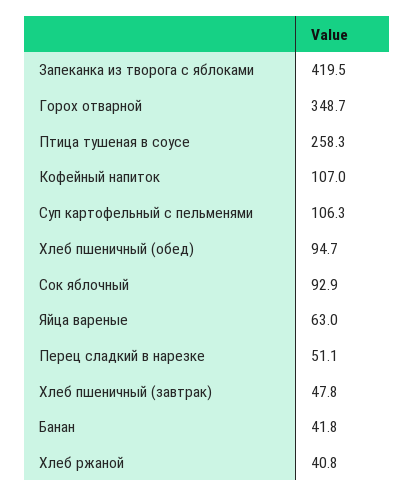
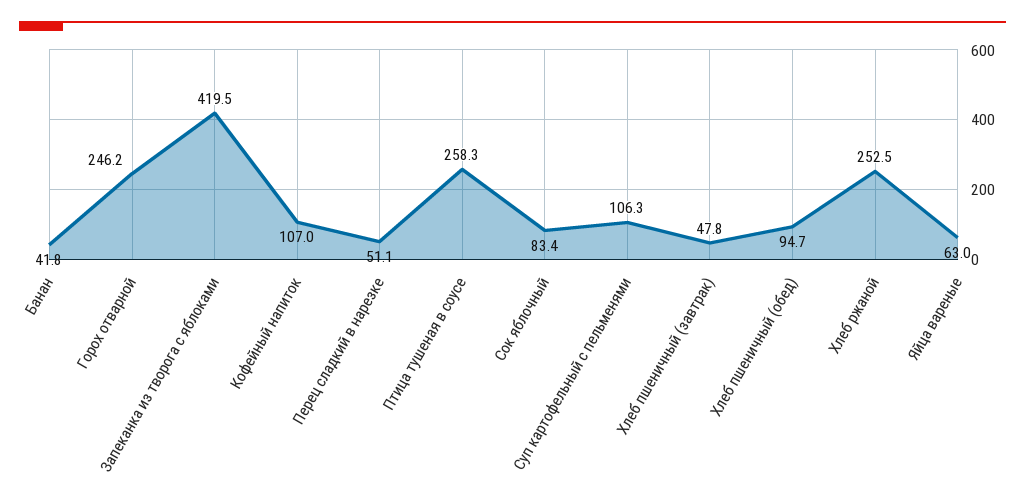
Горох отварной: 348.7 -> 246.2
Сок яблочный: 92.9 -> 83.4
Хлеб ржаной: 40.8 -> 252.5

